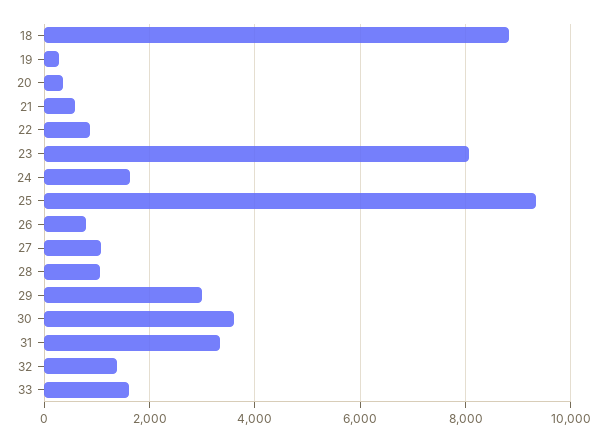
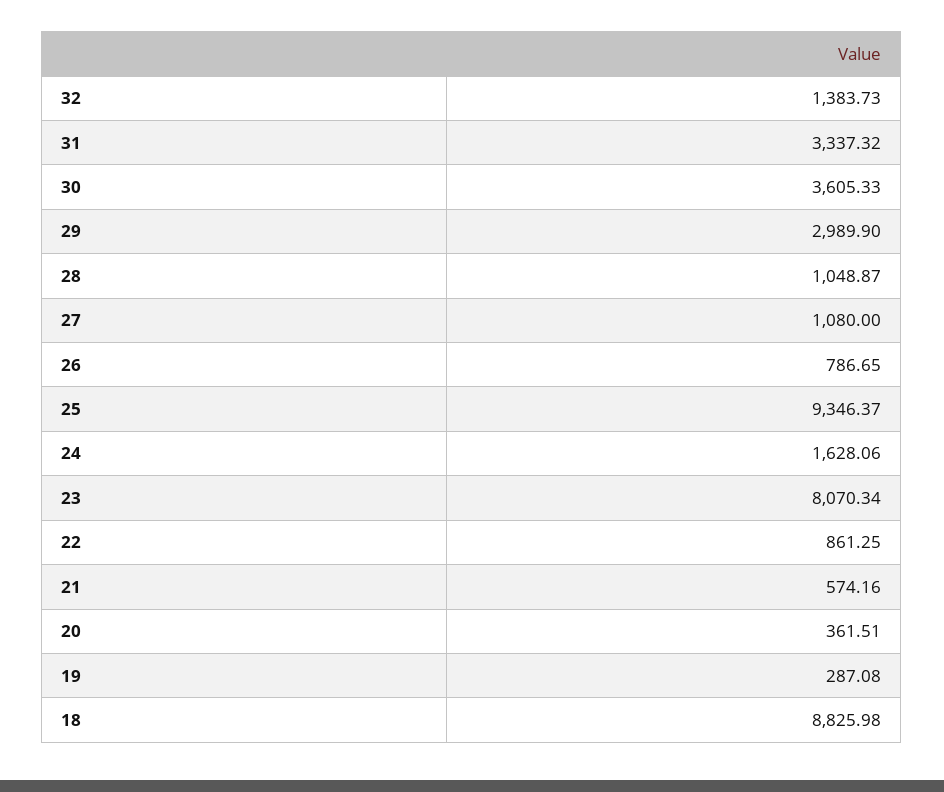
33: 1600 -> none

